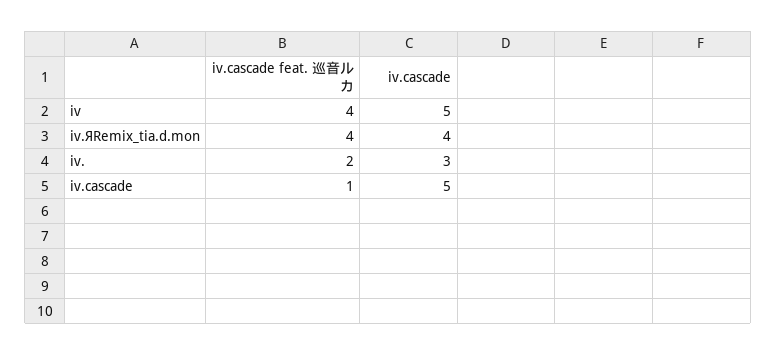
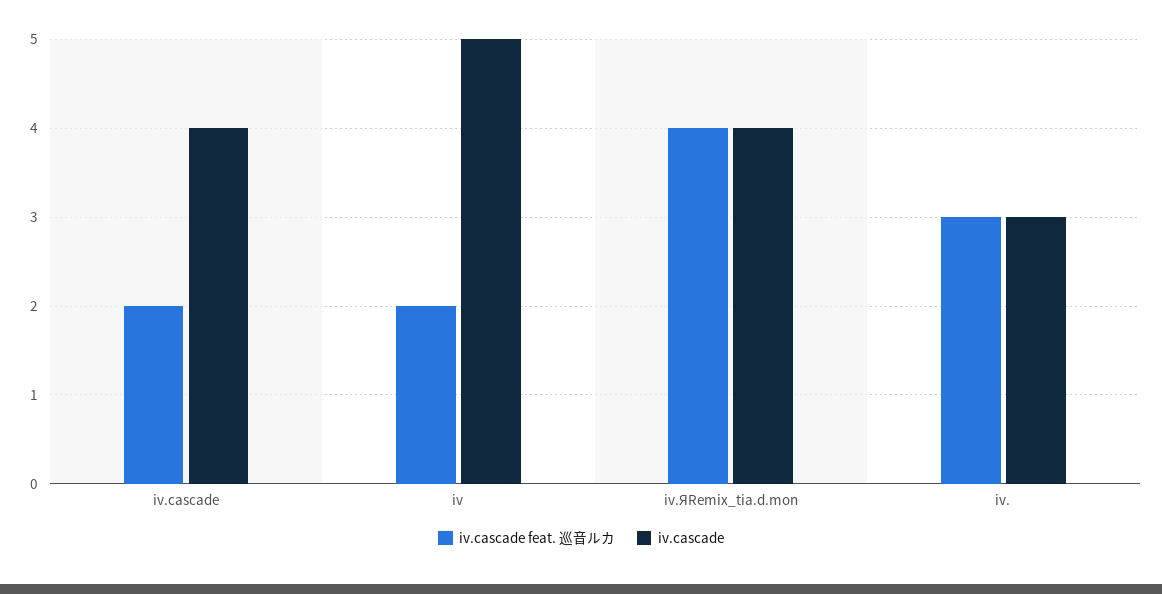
iv.cascade feat. 巡音ルカ, iv: 4 -> 2
iv.cascade feat. 巡音ルカ, iv.: 2 -> 3
iv.cascade feat. 巡音ルカ, iv.cascade: 1 -> 2
iv.cascade, iv.cascade: 5 -> 4

